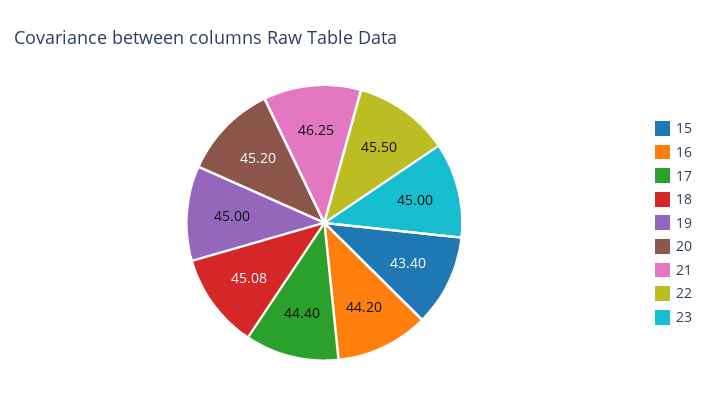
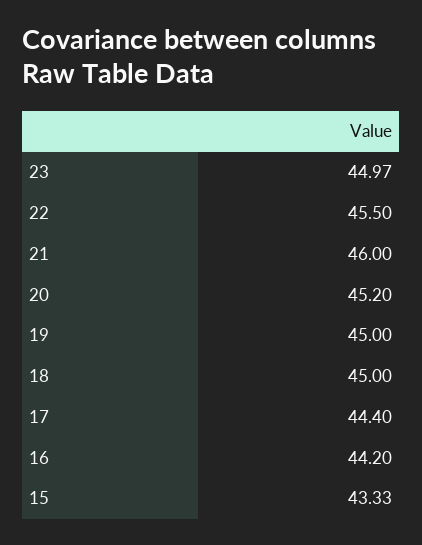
15: 43.4 -> 43.33
18: 45.08 -> 45
21: 46.25 -> 46
23: 45 -> 44.97

